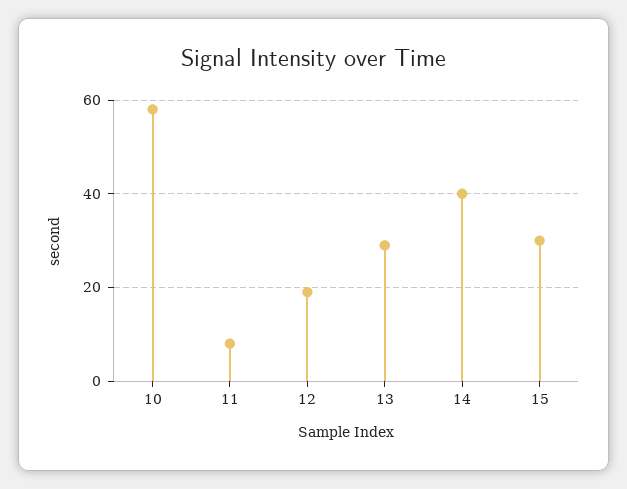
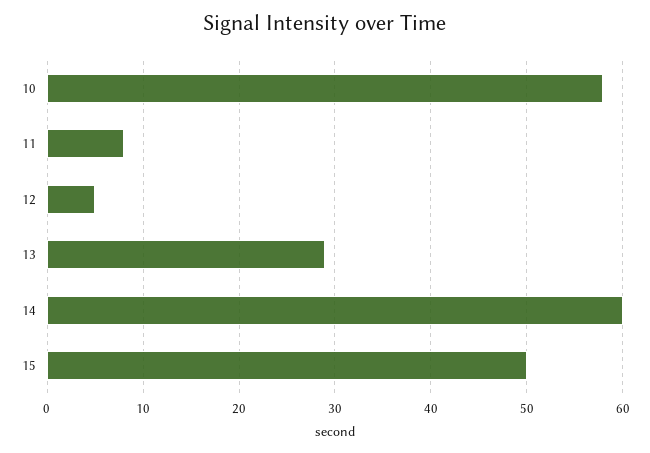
12: 20 -> 5
14: 40 -> 60
15: 30 -> 50

